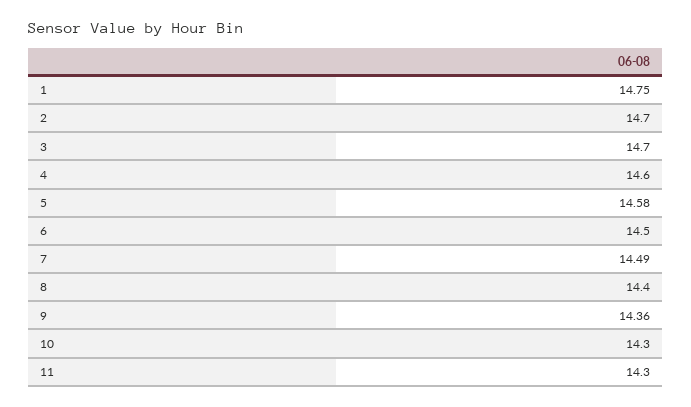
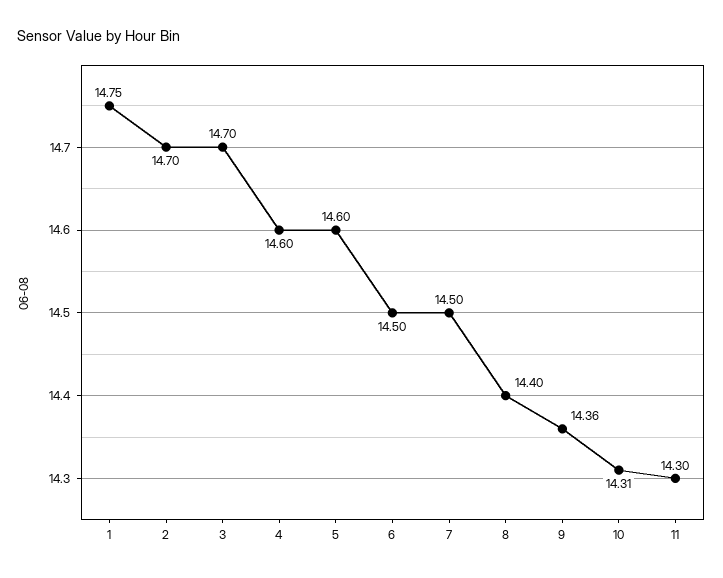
5: 14.58 -> 14.6
7: 14.49 -> 14.5
10: 14.3 -> 14.31

